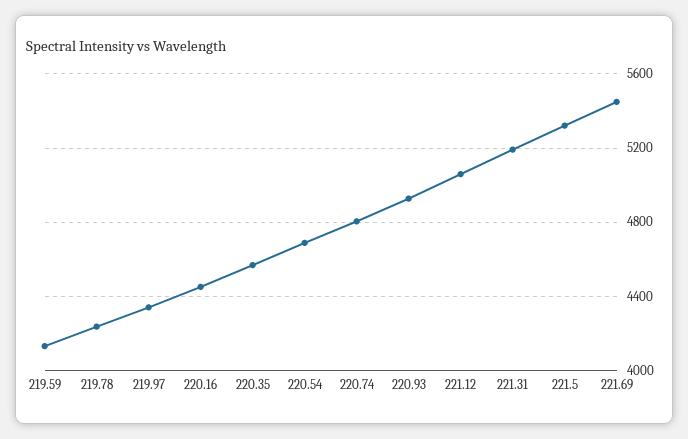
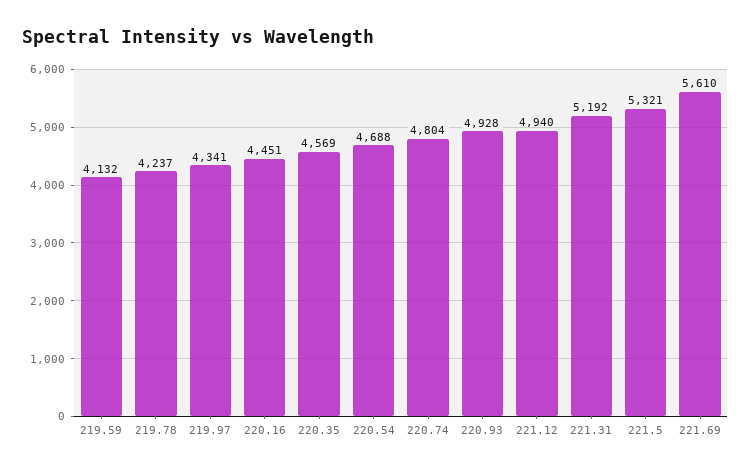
221.12: 5050 -> 4940
221.69: 5450 -> 5610

